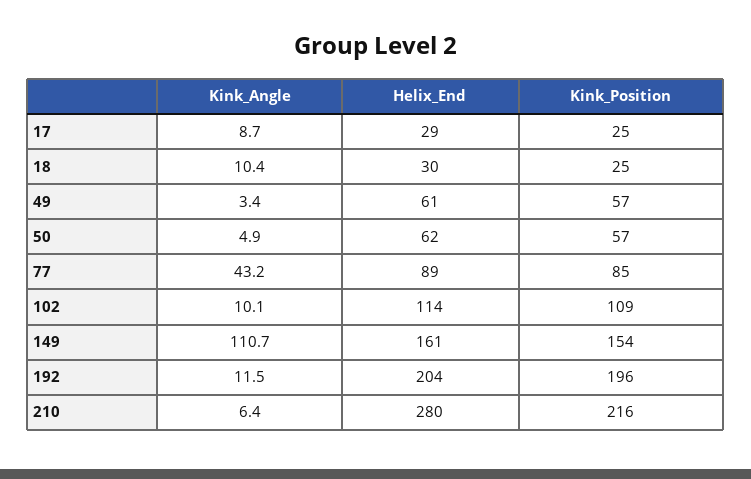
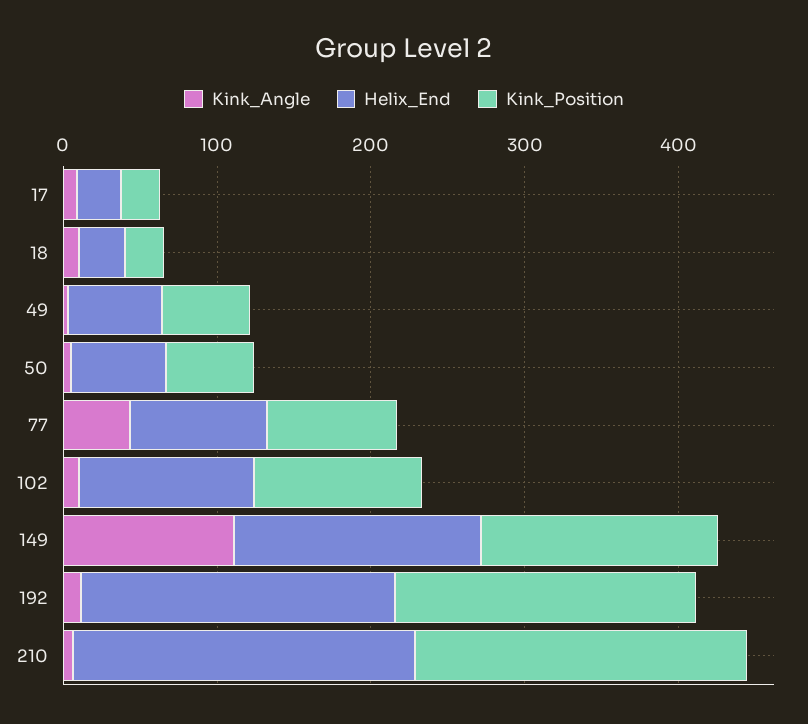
Helix_End, 210: 280 -> 220

